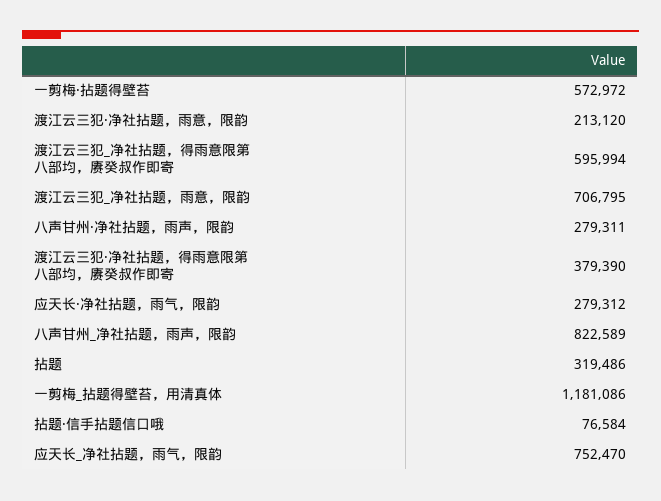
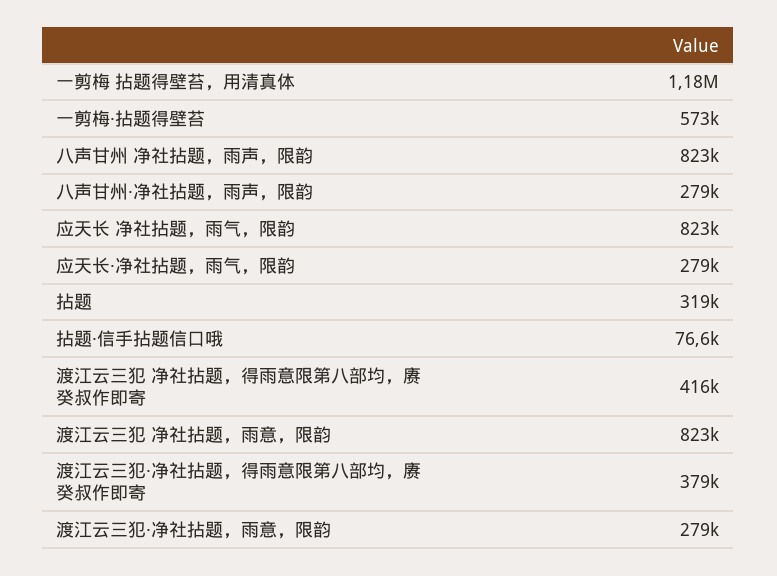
渡江云三犯·净社拈题，雨意，限韵: 213120 -> 279000
渡江云三犯_净社拈题，得雨意限第八部均，赓癸叔作即寄: 595994 -> 416000
渡江云三犯_净社拈题，雨意，限韵: 706795 -> 823000
应天长_净社拈题，雨气，限韵: 752470 -> 823000

